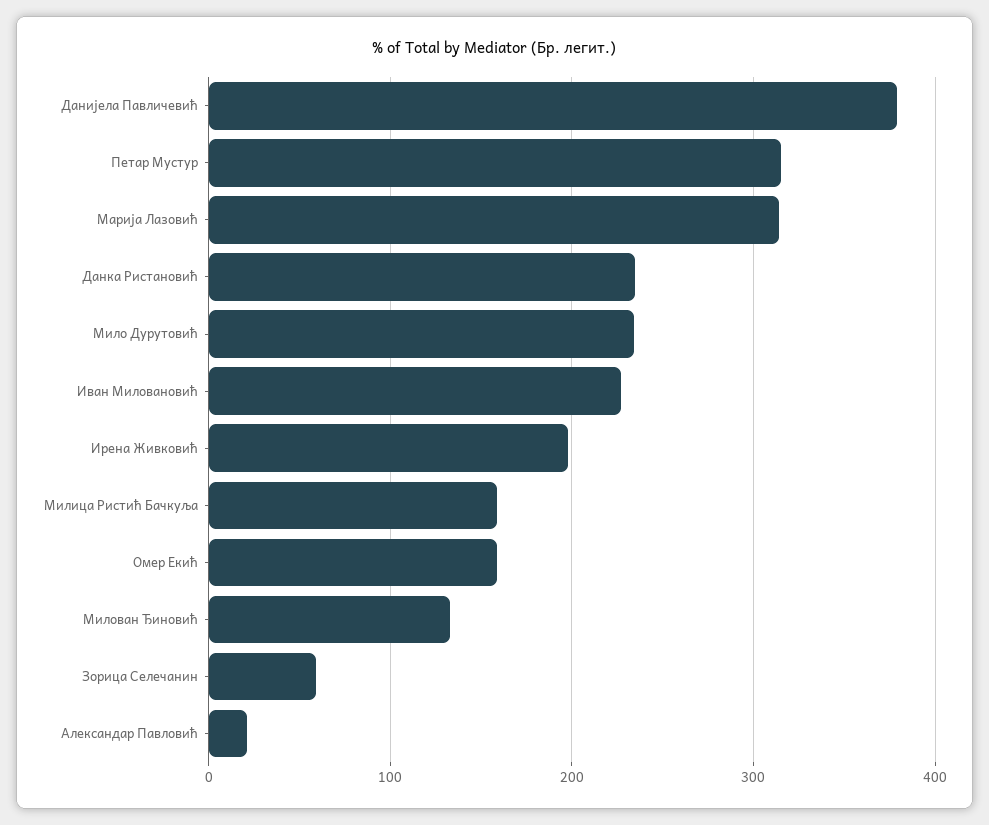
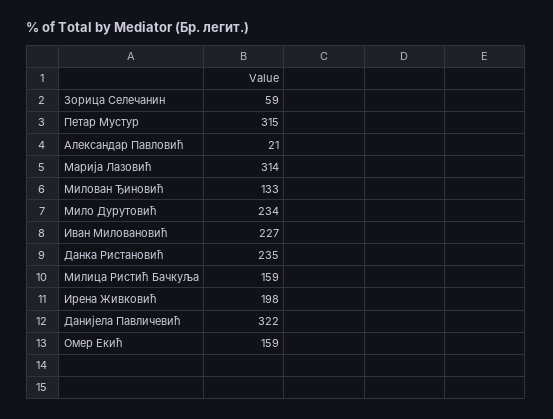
Данијела Павличевић: 380 -> 322

